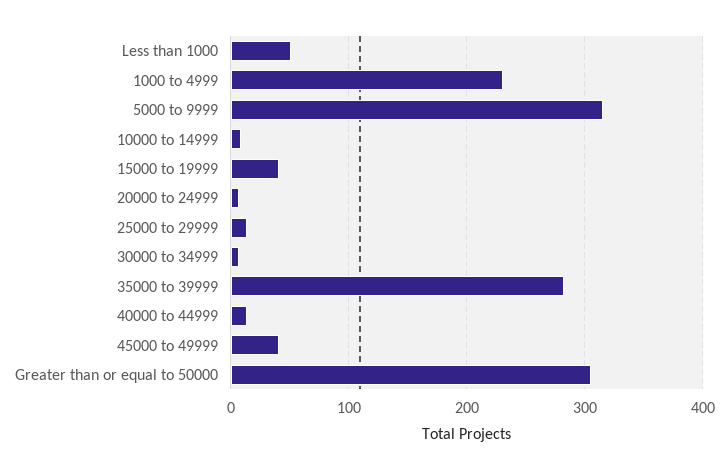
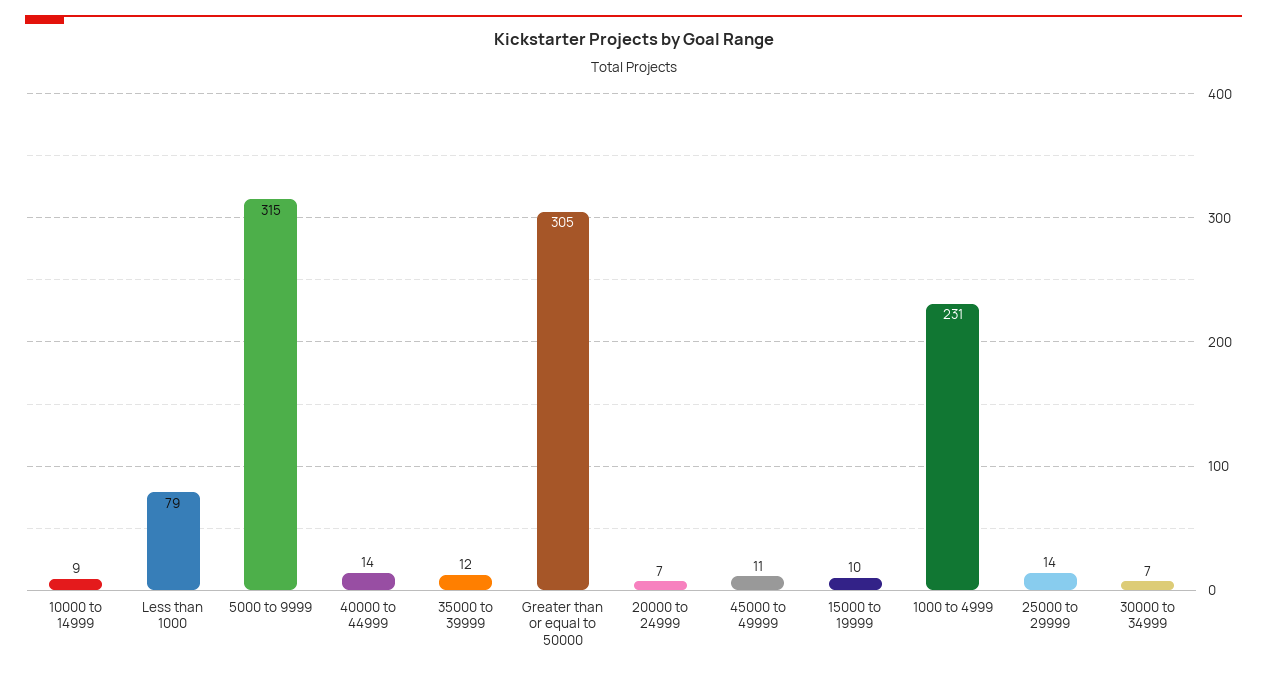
Less than 1000: 50 -> 79
15000 to 19999: 40 -> 10
35000 to 39999: 280 -> 12
45000 to 49999: 40 -> 11

